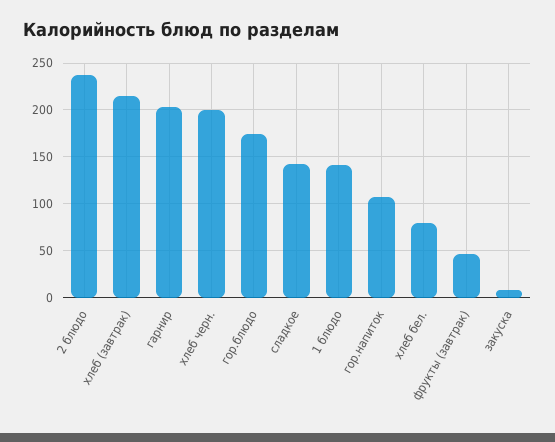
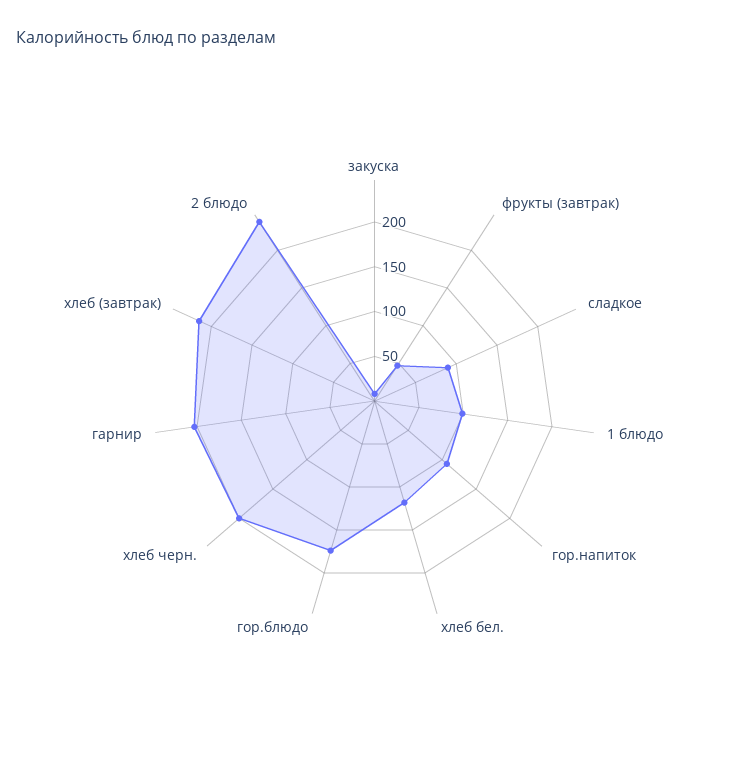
сладкое: 140 -> 90
1 блюдо: 140 -> 100
хлеб бел.: 80 -> 120

